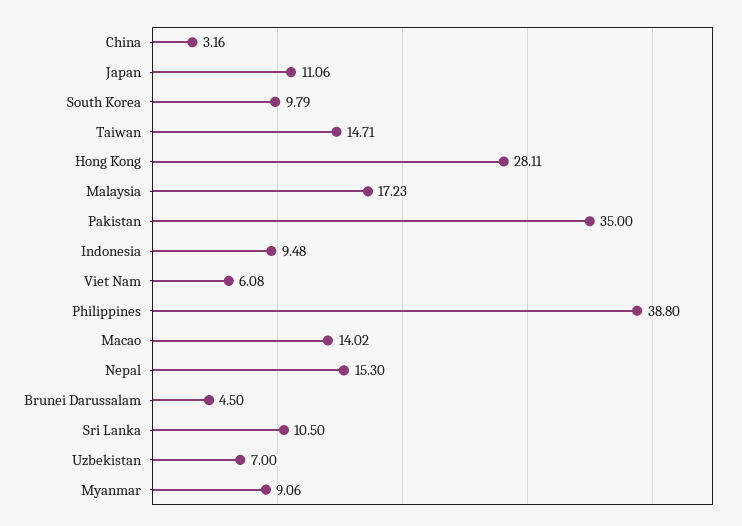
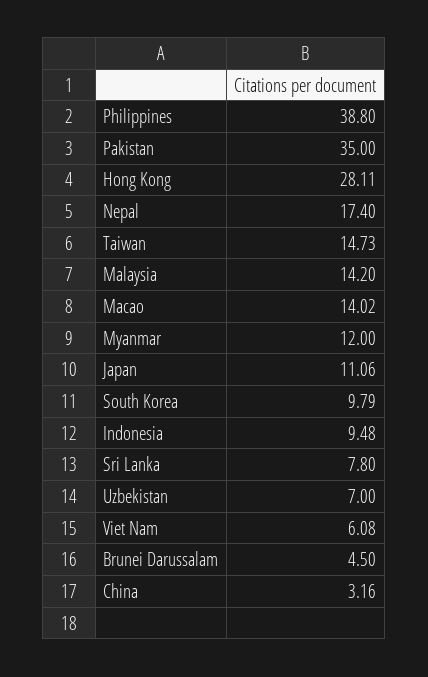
Taiwan: 14.71 -> 14.73
Malaysia: 17.23 -> 14.2
Nepal: 15.3 -> 17.4
Sri Lanka: 10.5 -> 7.8
Myanmar: 9.06 -> 12

